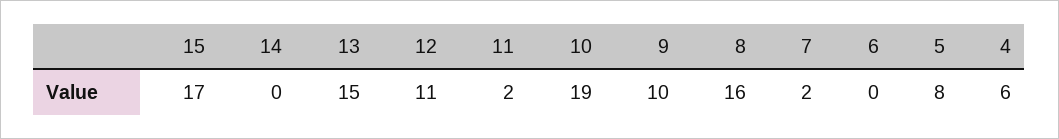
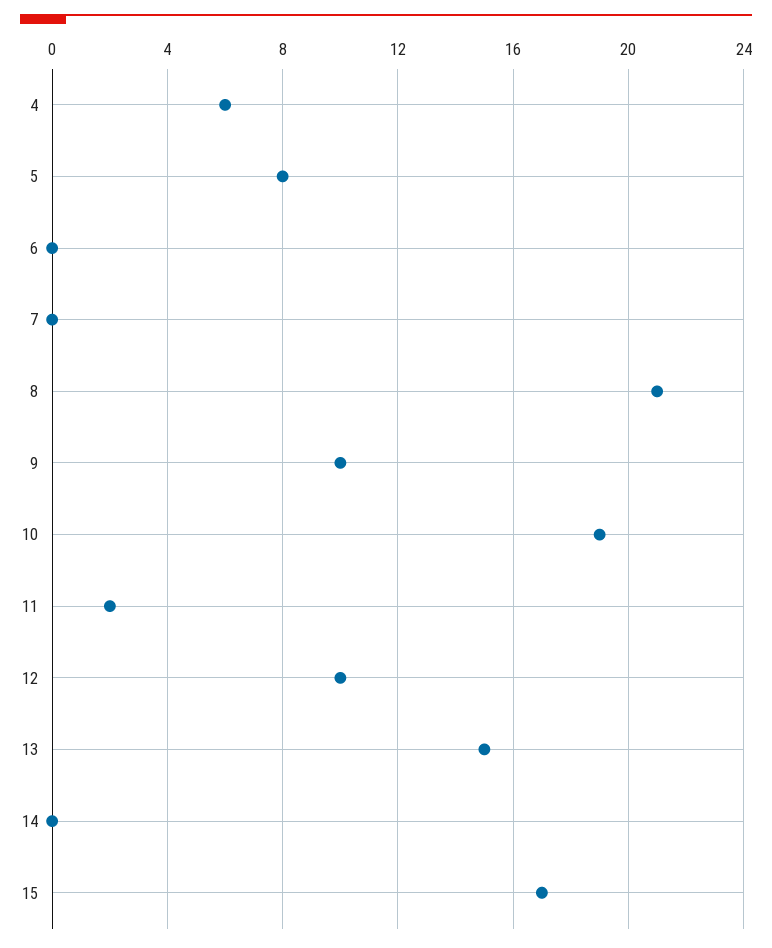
12: 11 -> 10
8: 16 -> 21
7: 2 -> 0

